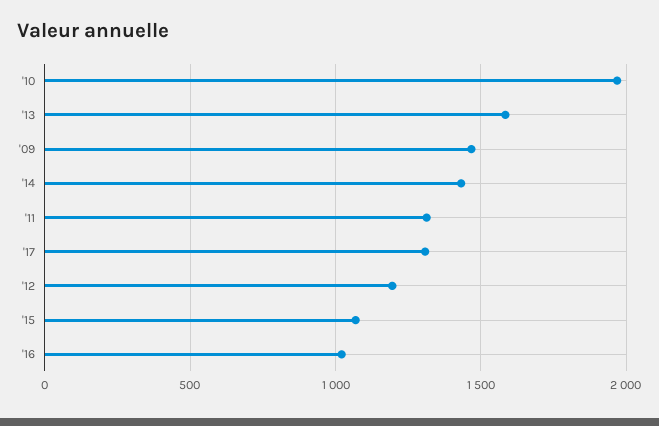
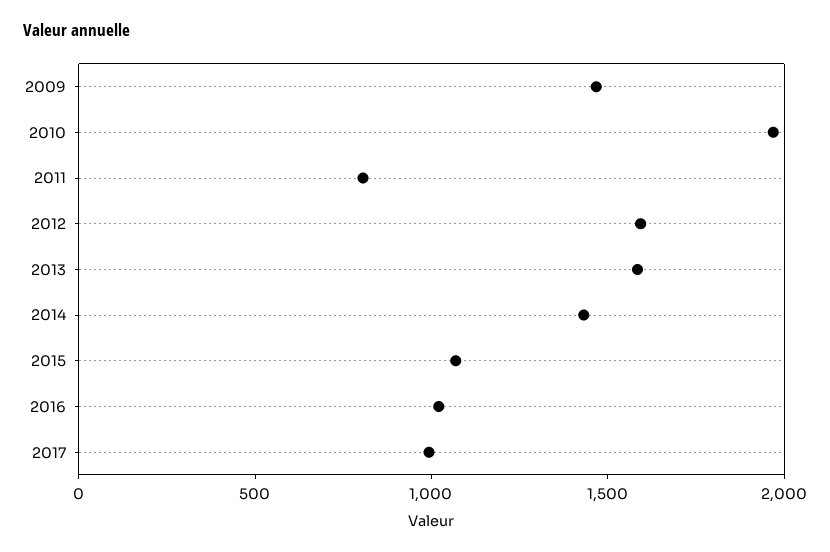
'11: 1300 -> 800
'17: 1300 -> 1000
'12: 1200 -> 1600

